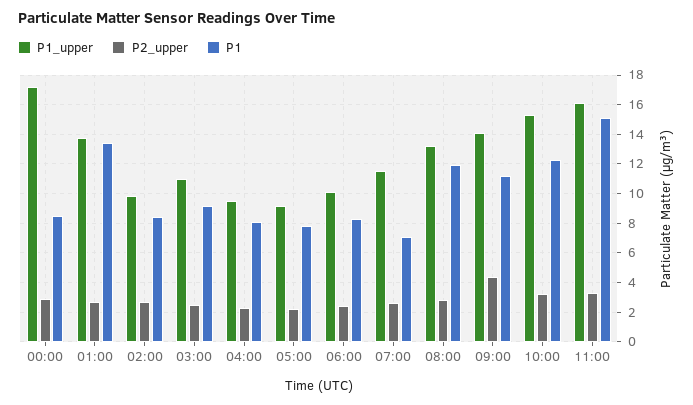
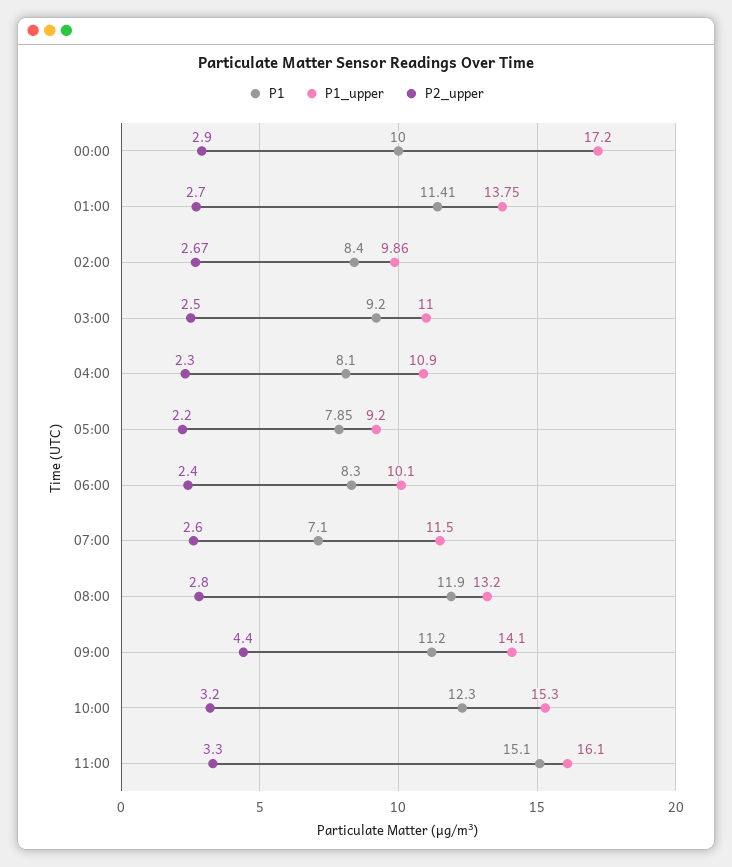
P1, 00:00: 8.5 -> 10
P1, 01:00: 13.5 -> 11.41
P1_upper, 04:00: 9.5 -> 10.9

